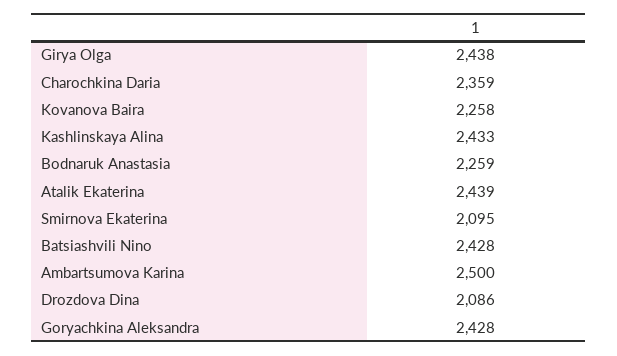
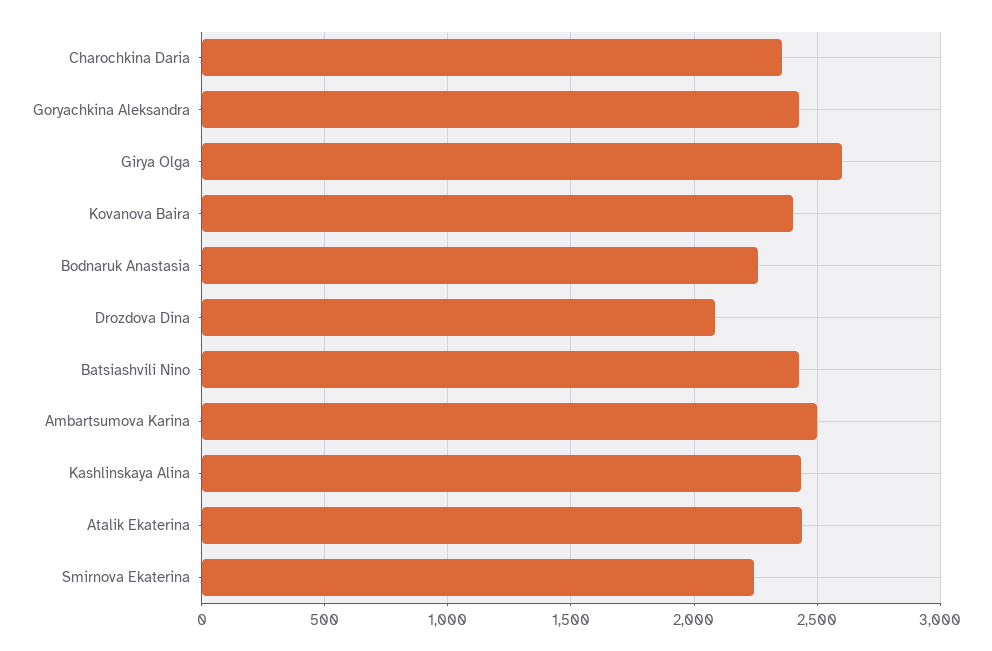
Girya Olga: 2438 -> 2600
Kovanova Baira: 2258 -> 2400
Smirnova Ekaterina: 2095 -> 2250

